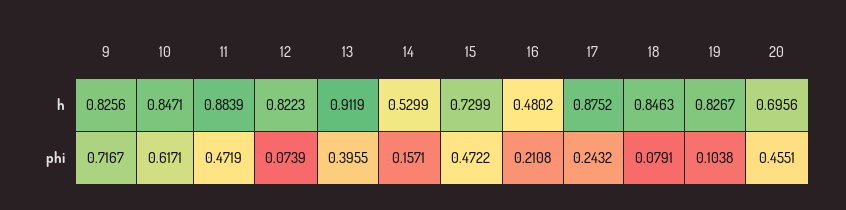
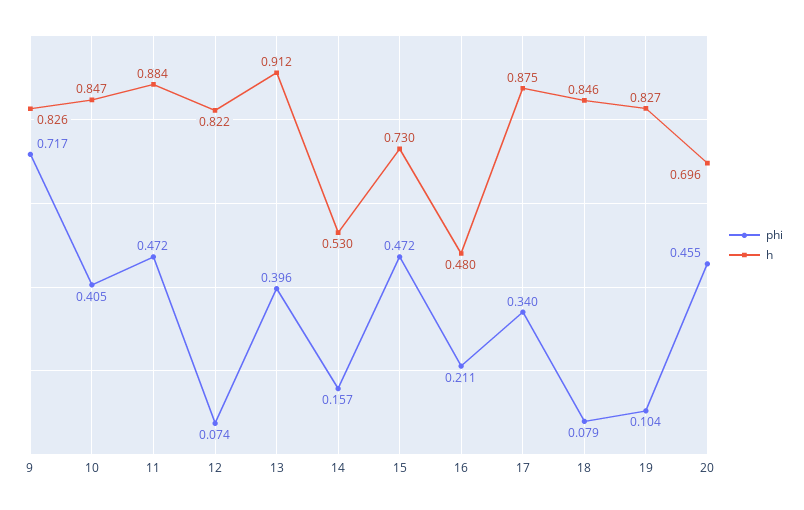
phi, 10: 0.6171 -> 0.405
phi, 17: 0.2432 -> 0.34

